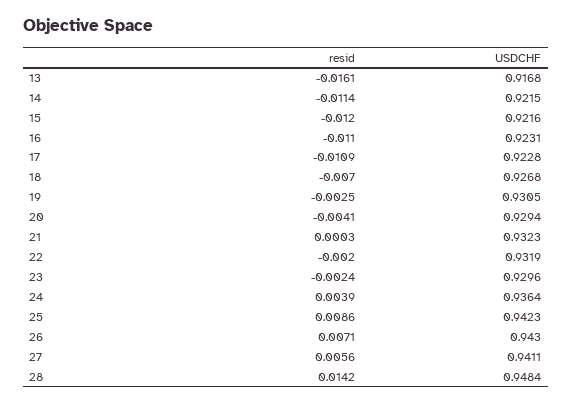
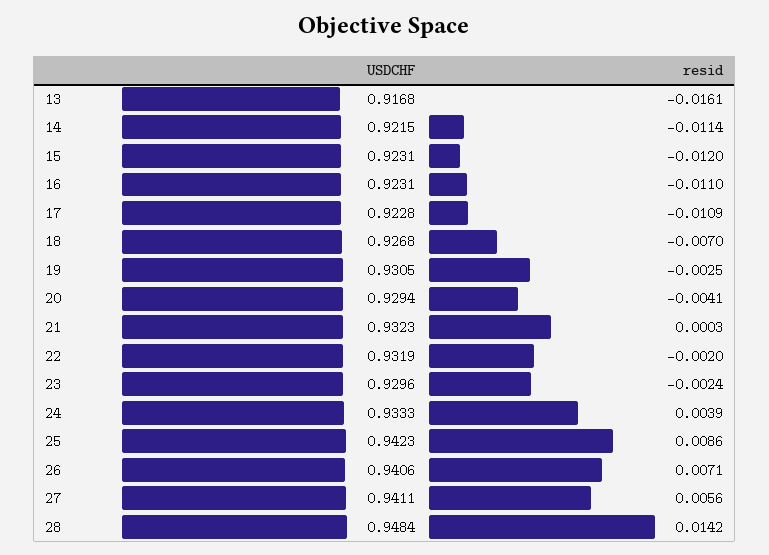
USDCHF, 15: 0.9216 -> 0.9231
USDCHF, 24: 0.9364 -> 0.9333
USDCHF, 26: 0.943 -> 0.9406

